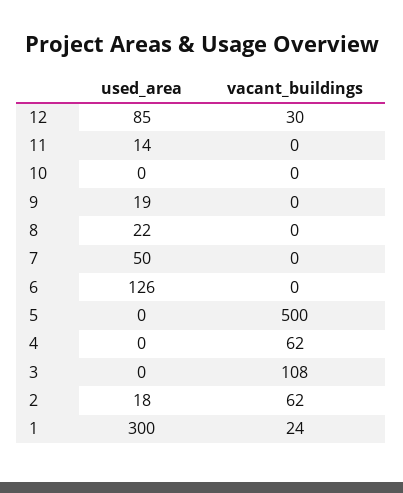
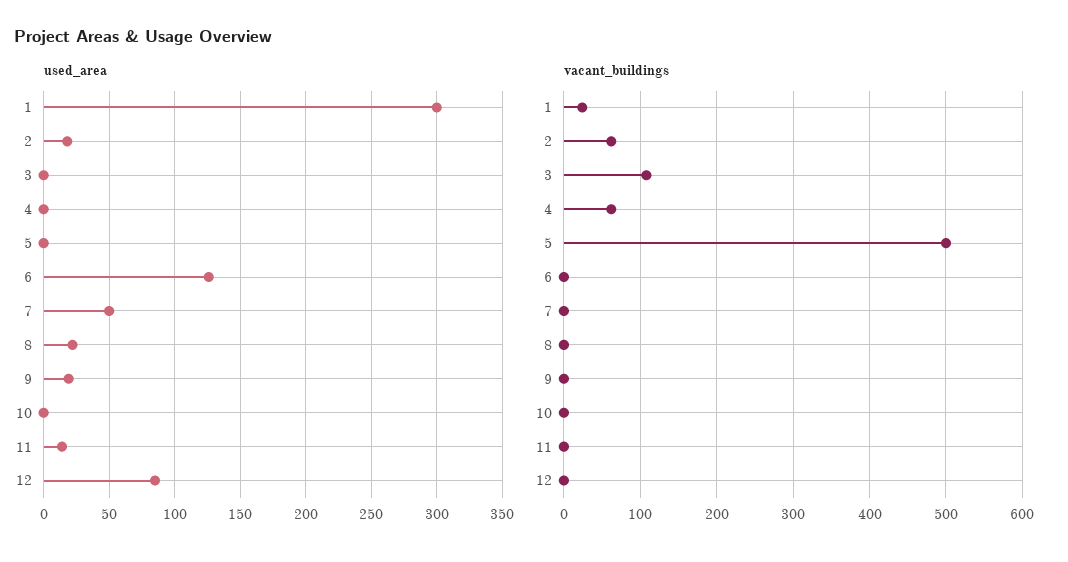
vacant_buildings, 12: 30 -> 0

